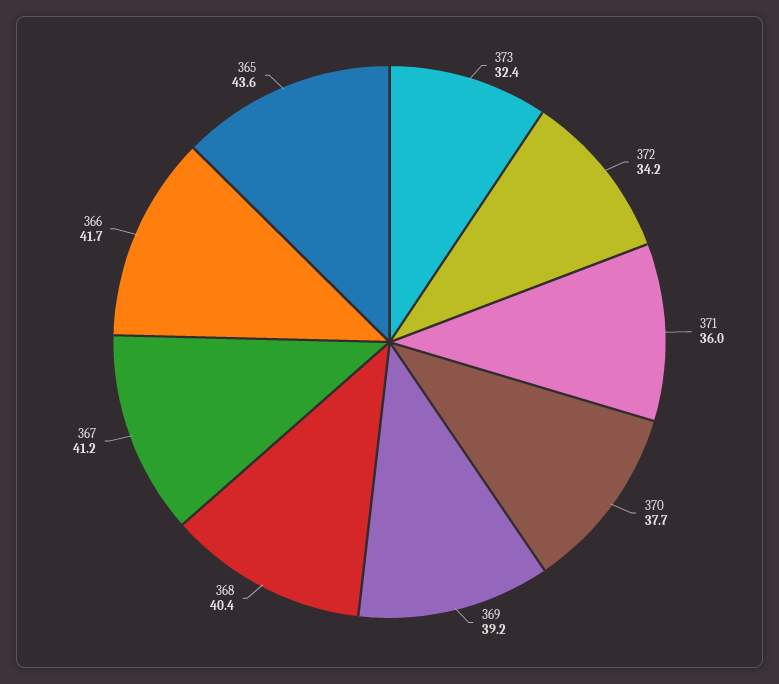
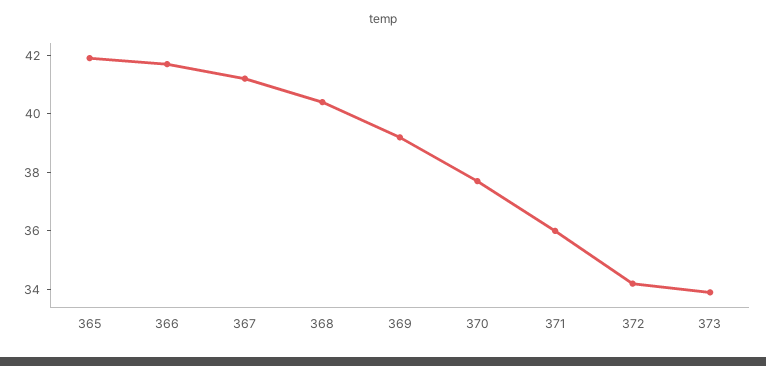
373: 32.4 -> 34
365: 43.6 -> 42

